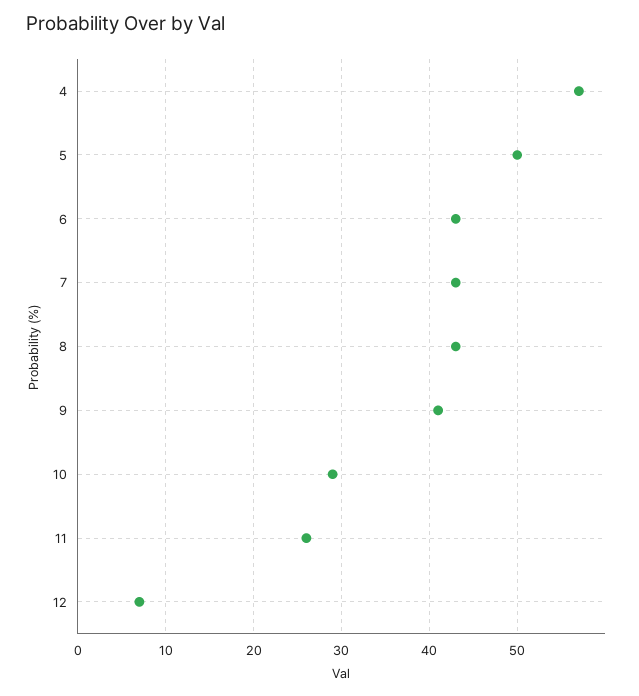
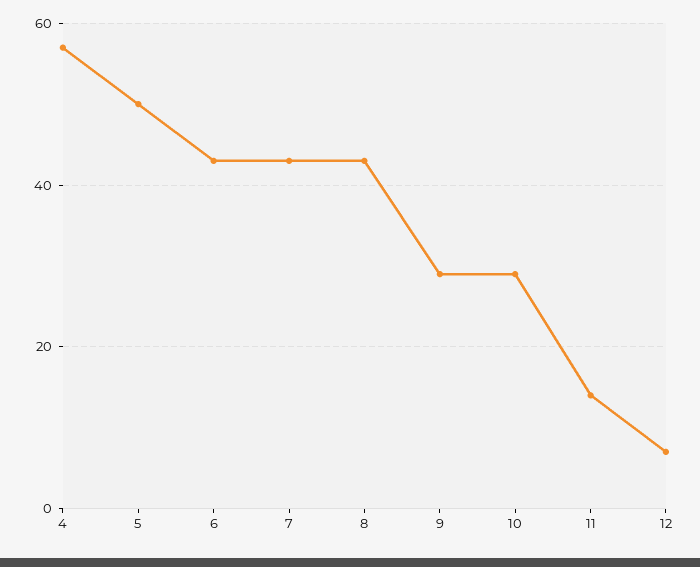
9: 41 -> 30
11: 26 -> 15

